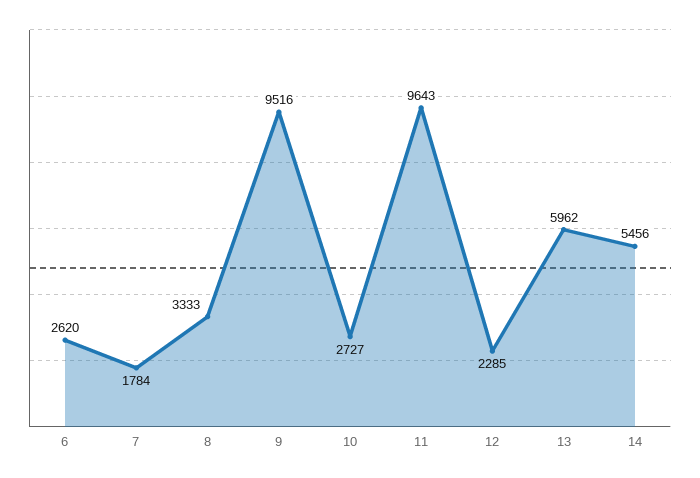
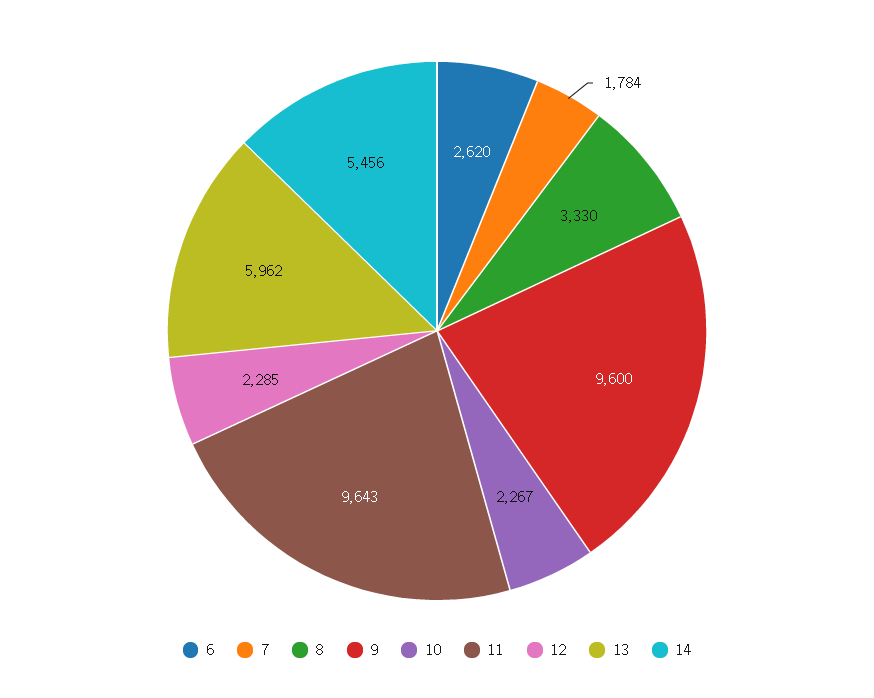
8: 3333 -> 3330
9: 9516 -> 9600
10: 2727 -> 2267

